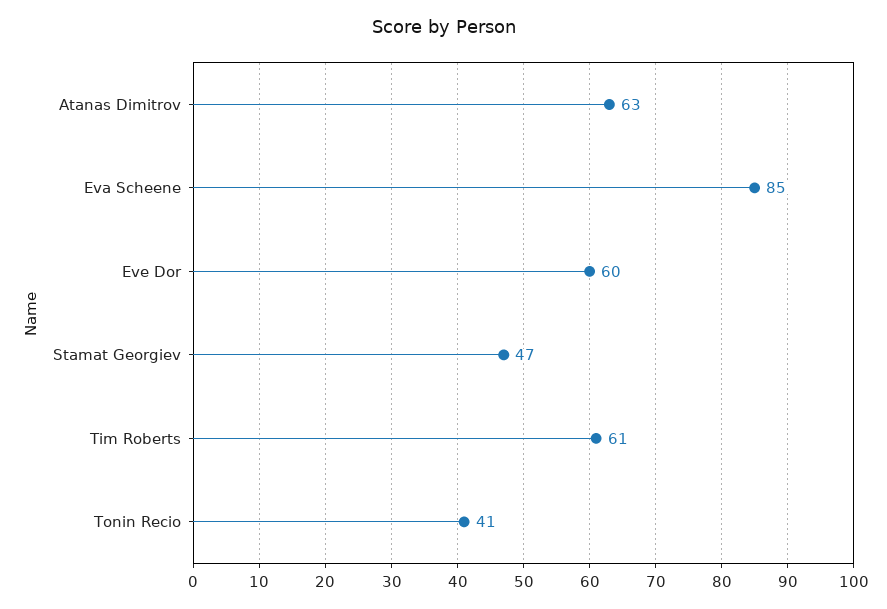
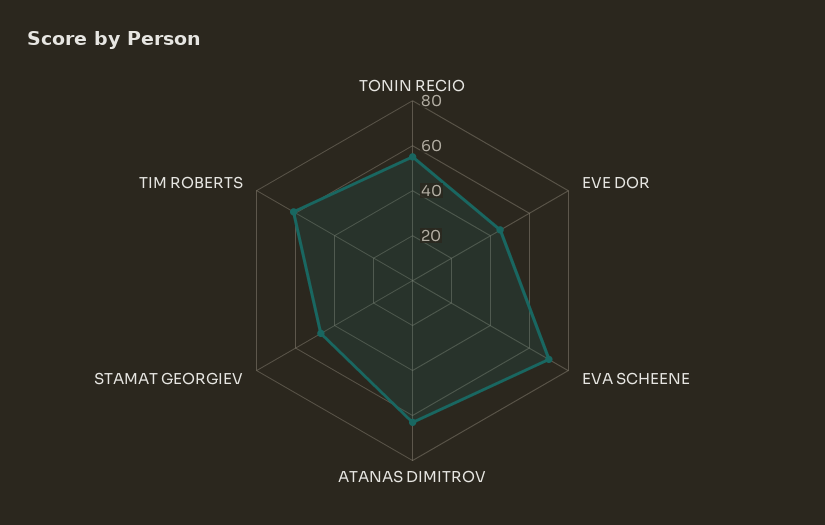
Eva Scheene: 85 -> 70
Eve Dor: 60 -> 45
Tonin Recio: 41 -> 55

